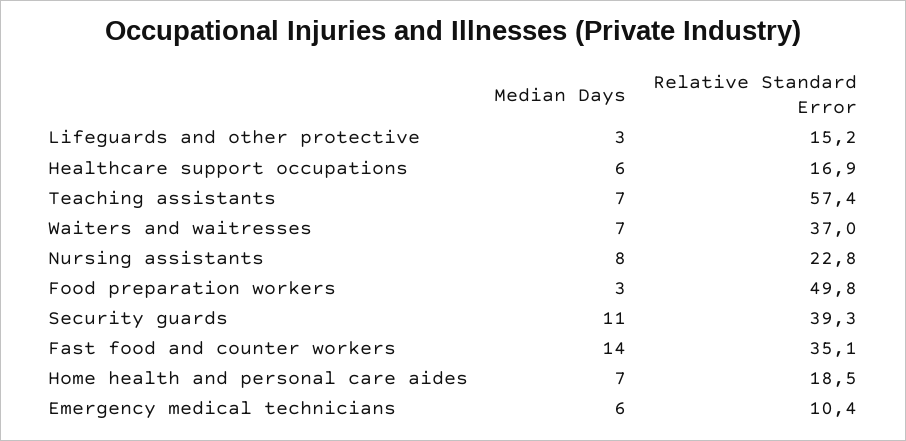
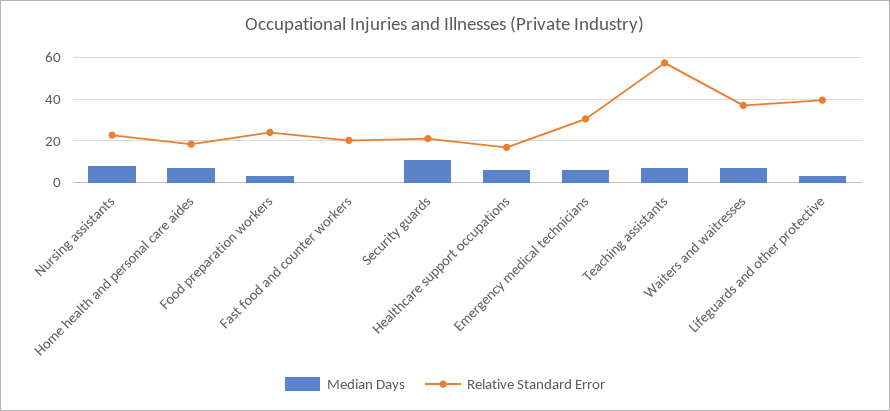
Relative Standard Error, Lifeguards and other protective: 15.2 -> 40
Relative Standard Error, Food preparation workers: 49.8 -> 25
Relative Standard Error, Security guards: 39.3 -> 20
Median Days, Fast food and counter workers: 14 -> 0
Relative Standard Error, Fast food and counter workers: 35.1 -> 20
Relative Standard Error, Emergency medical technicians: 10.4 -> 30

